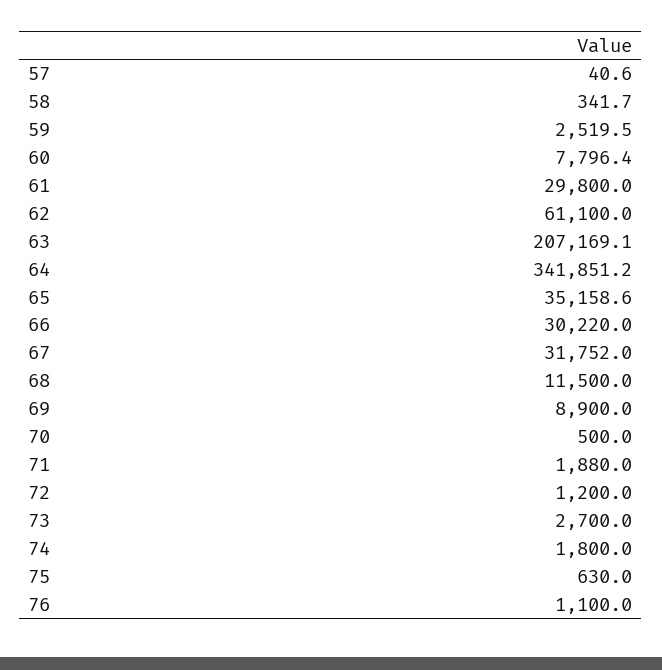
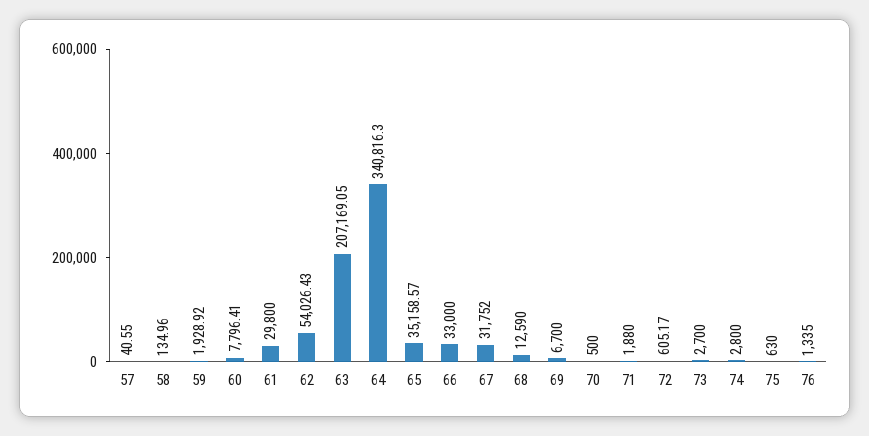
58: 341.7 -> 134.96
59: 2519.5 -> 1928.92
62: 61100 -> 54026.43
64: 341851.2 -> 340816.3
66: 30220 -> 33000
68: 11500 -> 12590
69: 8900 -> 6700
72: 1200 -> 605.17
74: 1800 -> 2800
76: 1100 -> 1335

